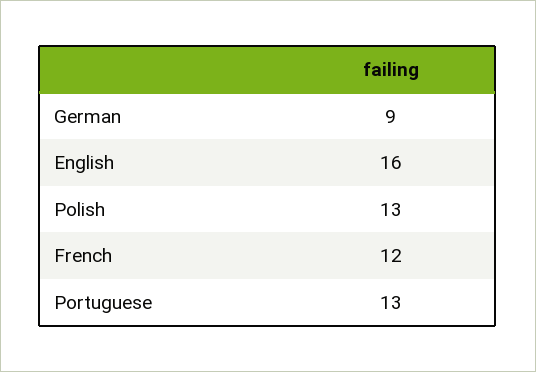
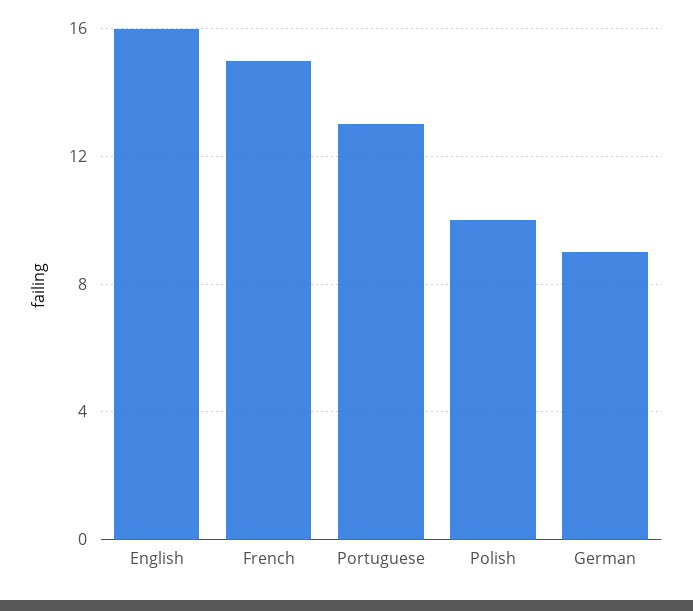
Polish: 13 -> 10
French: 12 -> 15

